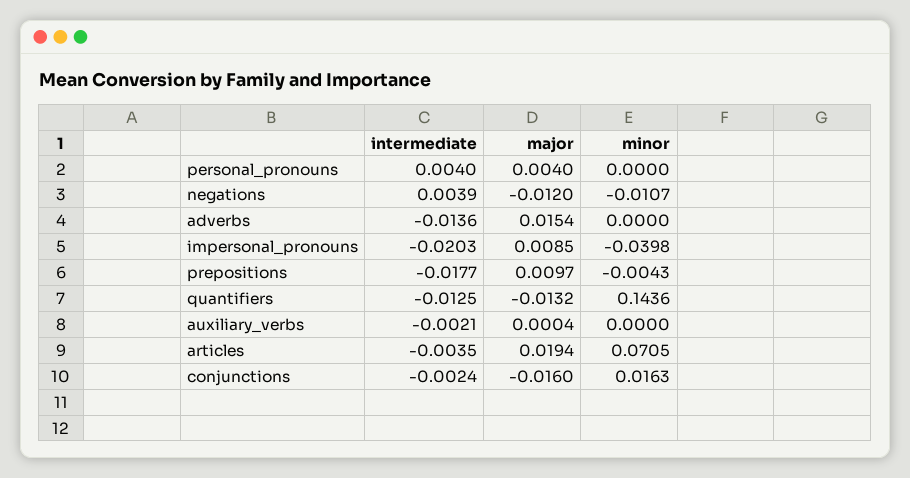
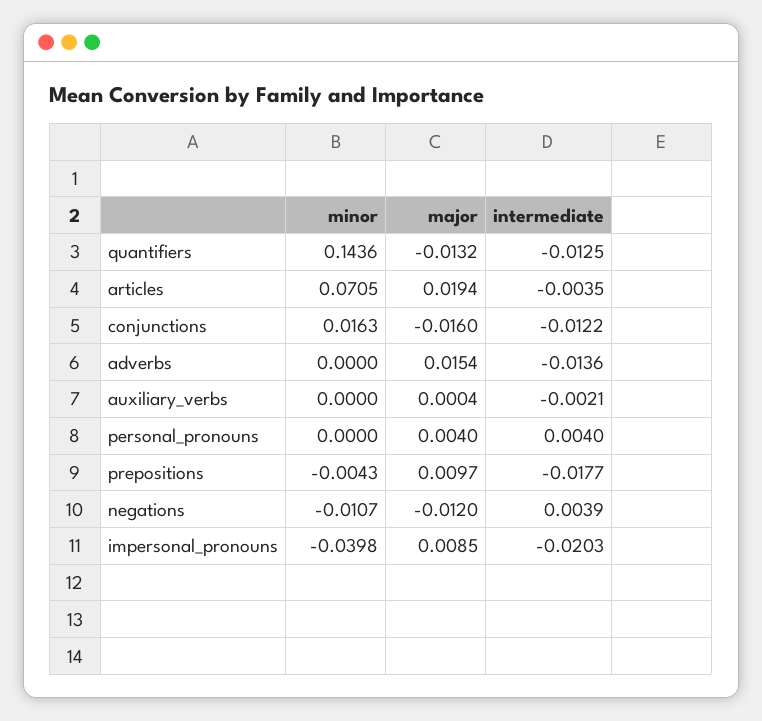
intermediate, conjunctions: -0.0024 -> -0.0122

